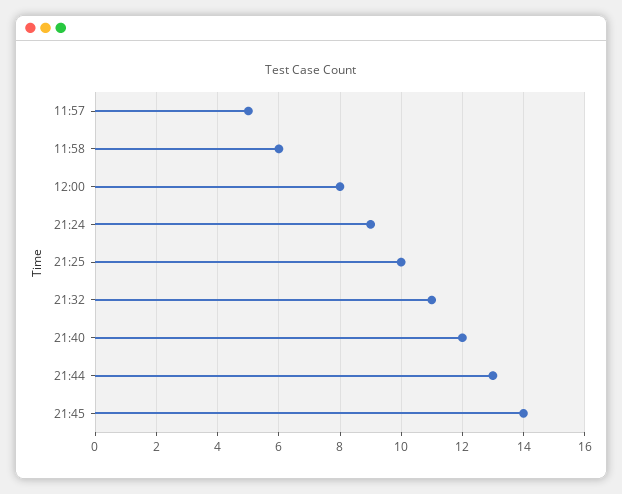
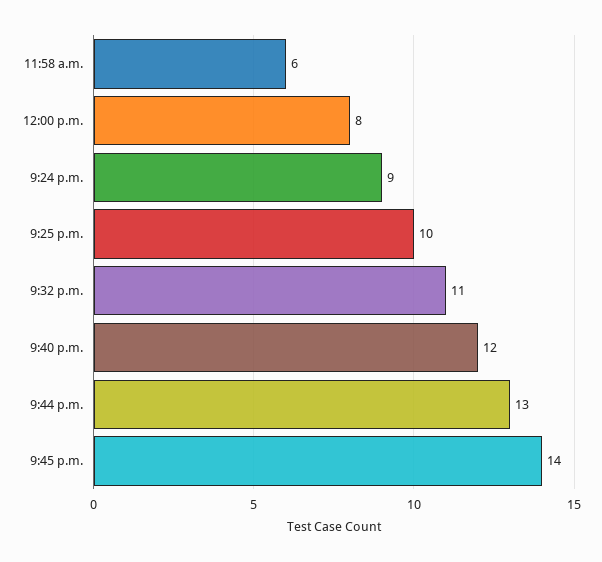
11:57: 5 -> none

